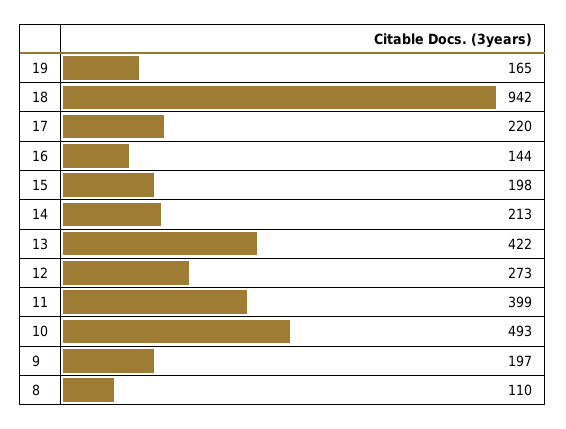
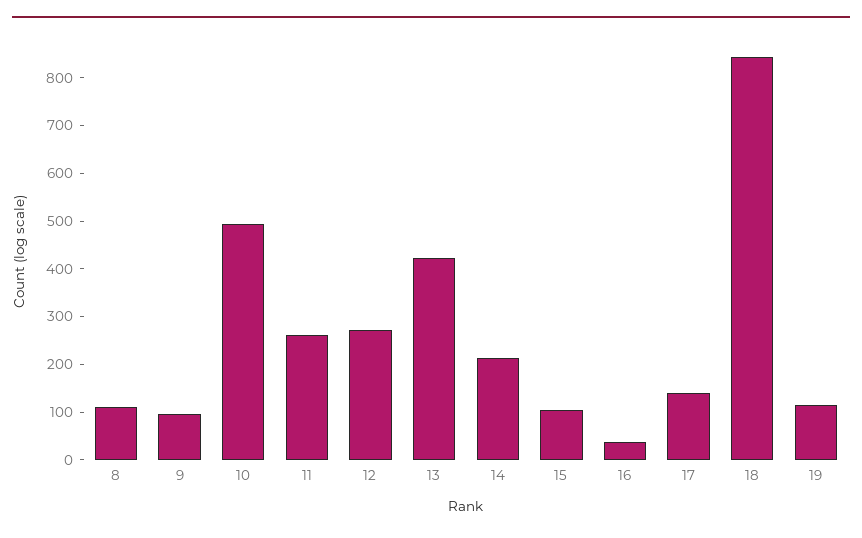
19: 165 -> 120
18: 942 -> 840
17: 220 -> 140
16: 144 -> 40
15: 198 -> 100
11: 399 -> 260
9: 197 -> 100

